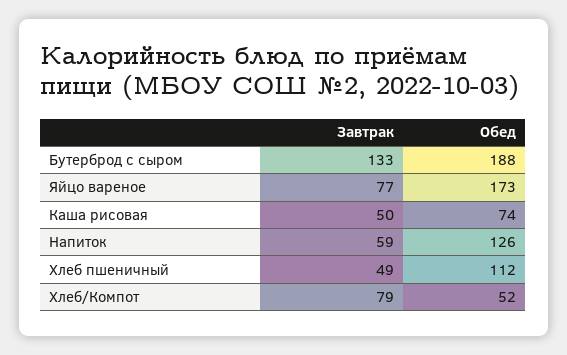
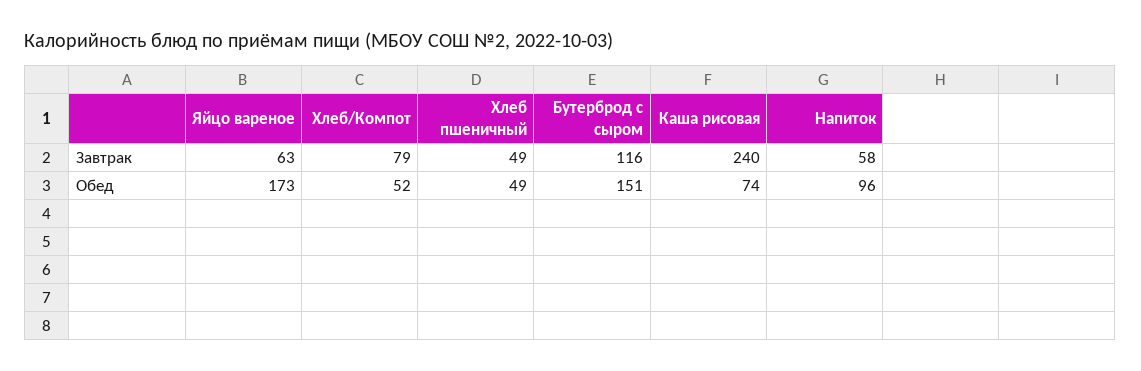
Завтрак, Бутерброд с сыром: 133 -> 116
Обед, Бутерброд с сыром: 188 -> 151
Завтрак, Яйцо вареное: 77 -> 63
Завтрак, Каша рисовая: 50 -> 240
Завтрак, Напиток: 59 -> 58
Обед, Напиток: 126 -> 96
Обед, Хлеб пшеничный: 112 -> 49

